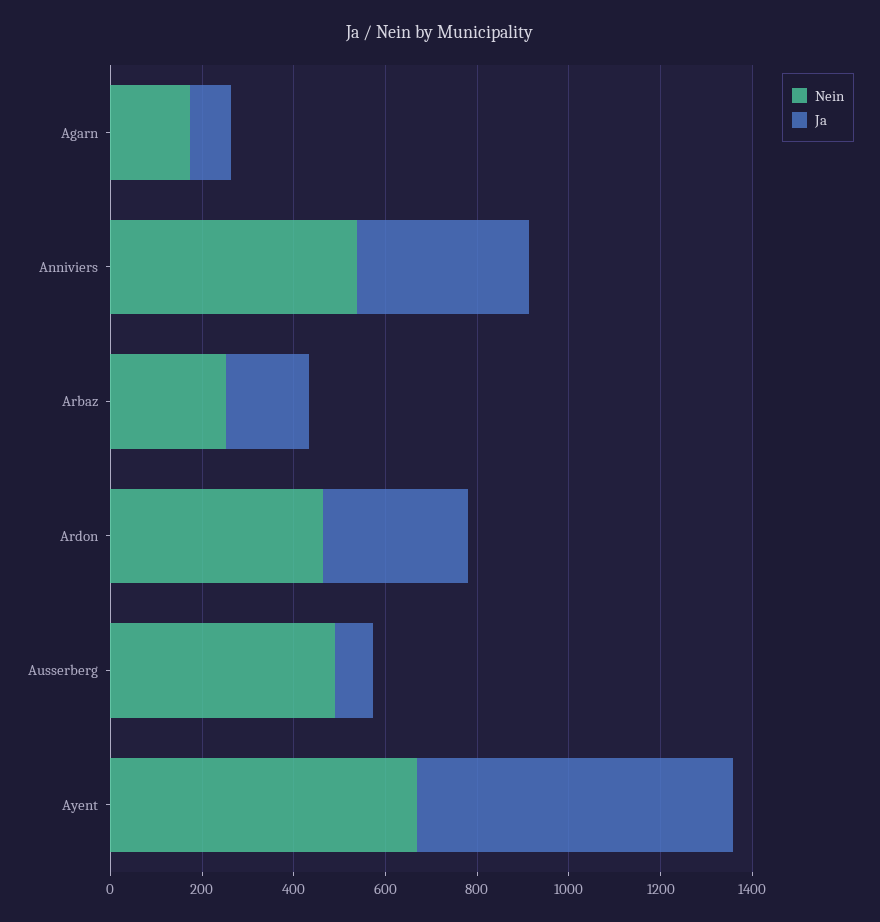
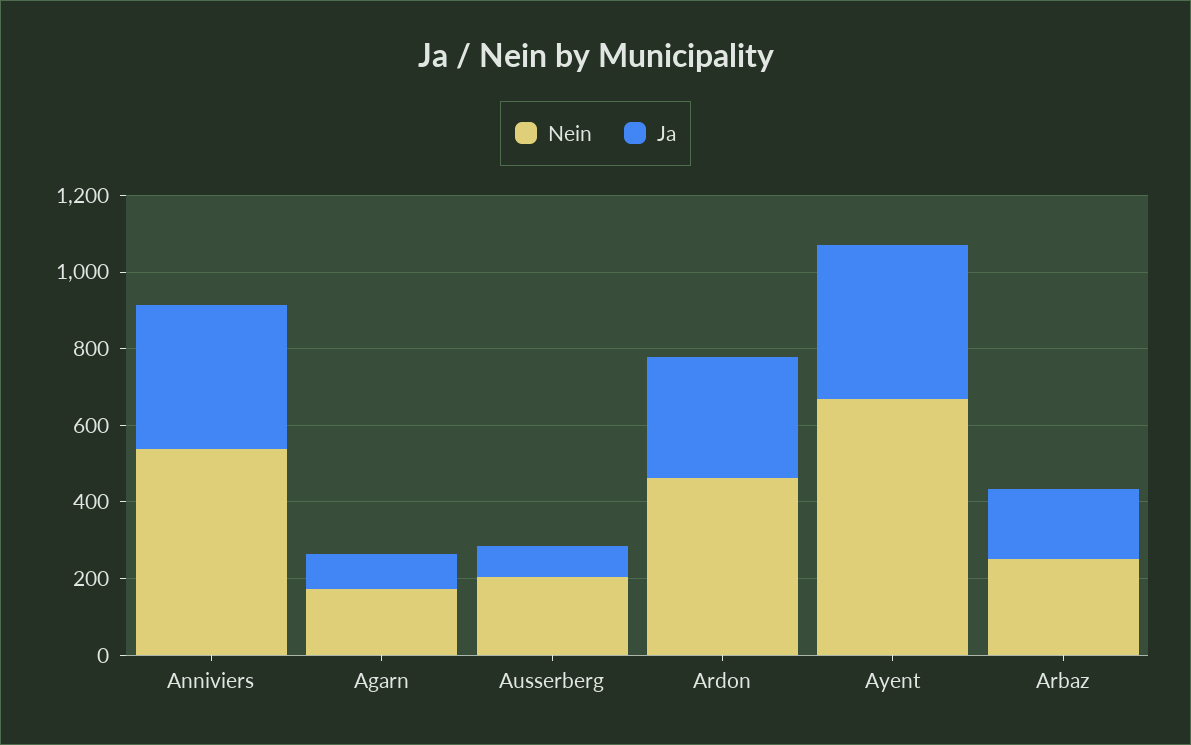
Nein, Ausserberg: 500 -> 200
Ja, Ayent: 700 -> 400

